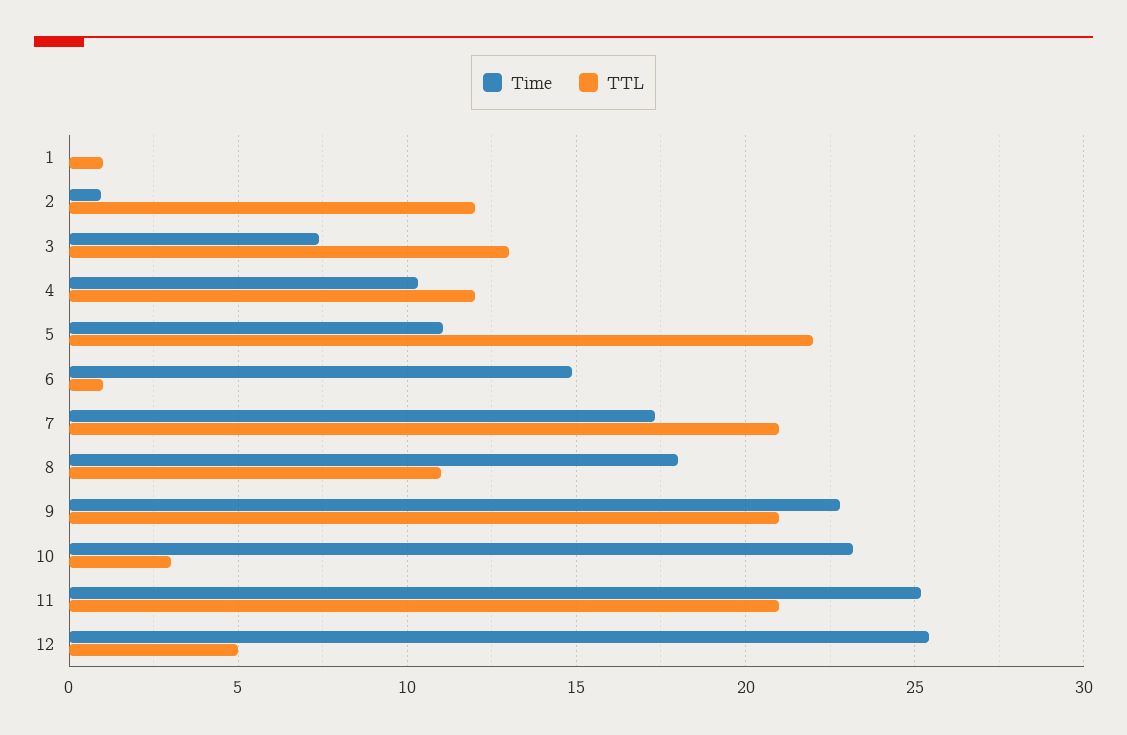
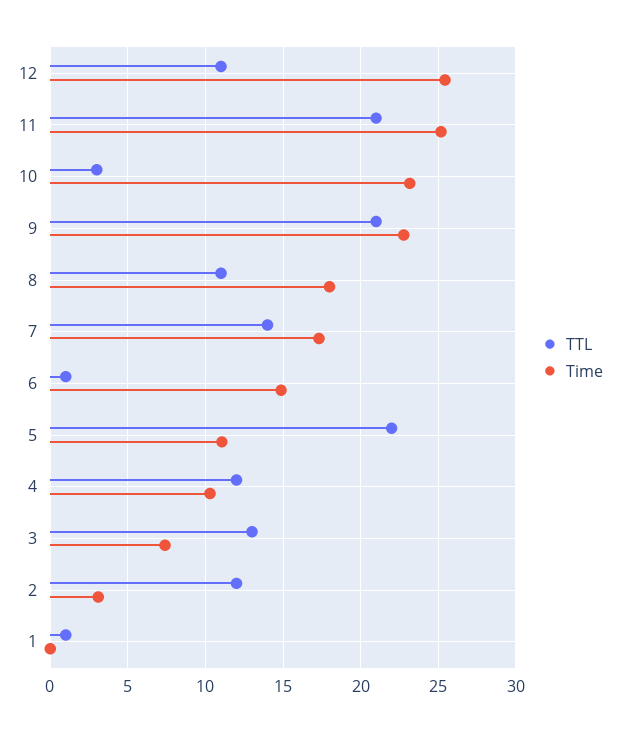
Time, 2: 1 -> 3
TTL, 7: 21 -> 14
TTL, 12: 5 -> 11

